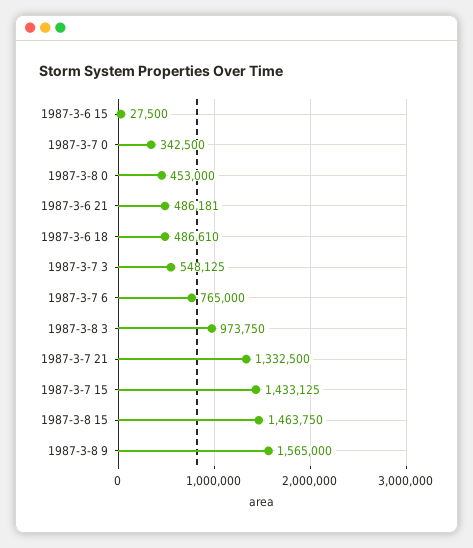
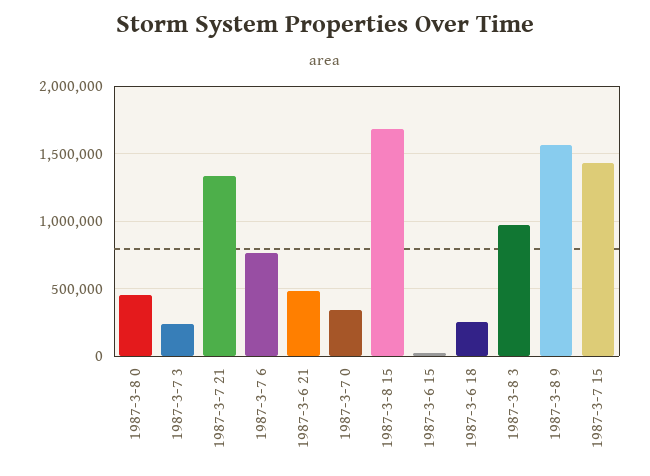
1987-3-6 18: 486610 -> 250000
1987-3-7 3: 548125 -> 250000
1987-3-8 15: 1463750 -> 1700000

